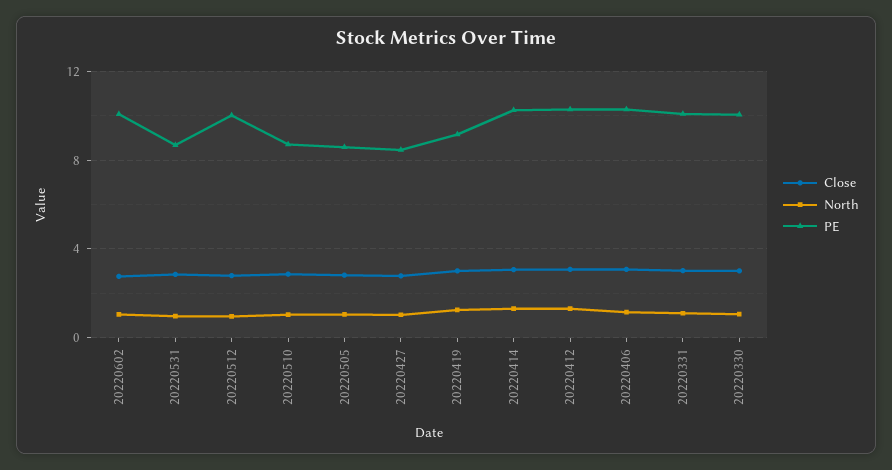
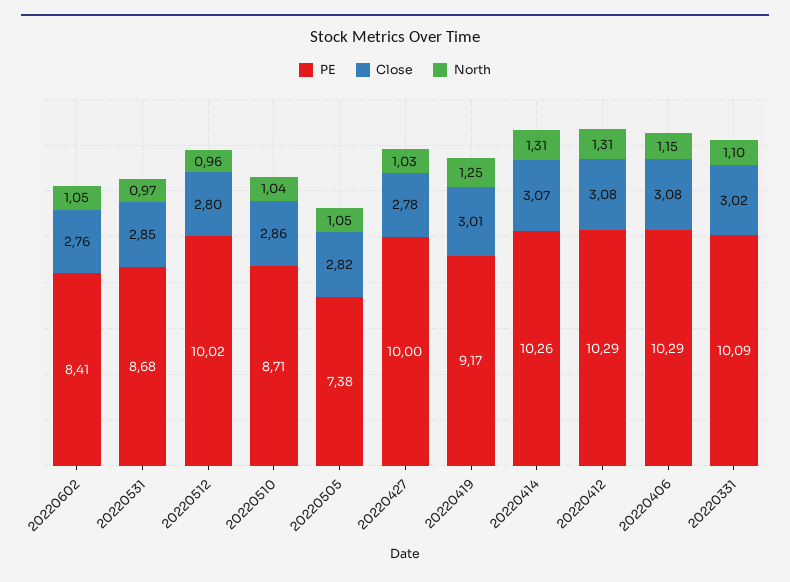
PE, 20220602: 10 -> 8.41
PE, 20220505: 8.5 -> 7.38
PE, 20220427: 8.5 -> 10
Close, 20220330: 3 -> none
North, 20220330: 1 -> none
PE, 20220330: 10 -> none

